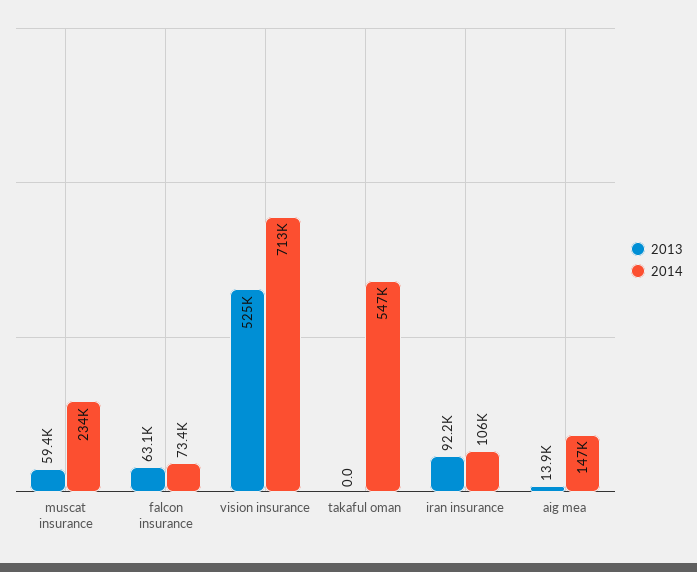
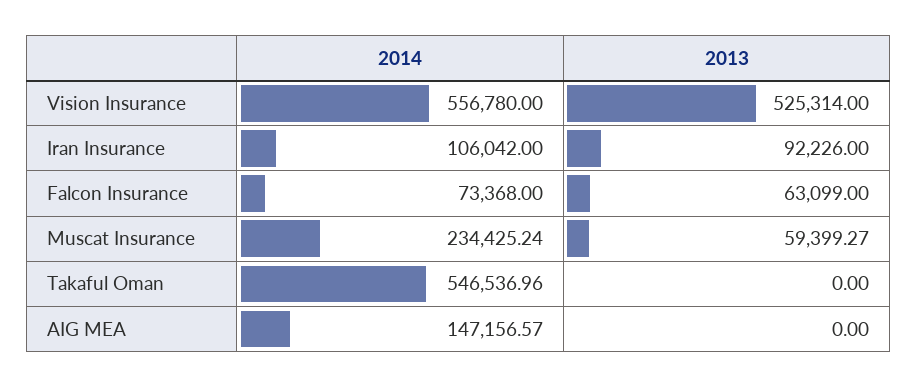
2014, vision insurance: 713000 -> 556780
2013, aig mea: 13900 -> 0

